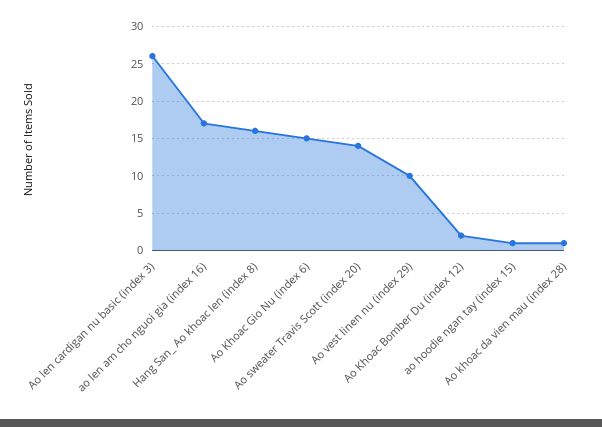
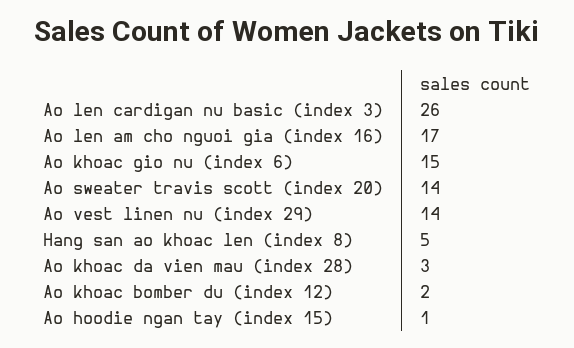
Hang San_ Ao khoac len (index 8): 16 -> 5
Ao vest linen nu (index 29): 10 -> 14
Ao khoac da vien mau (index 28): 1 -> 3

